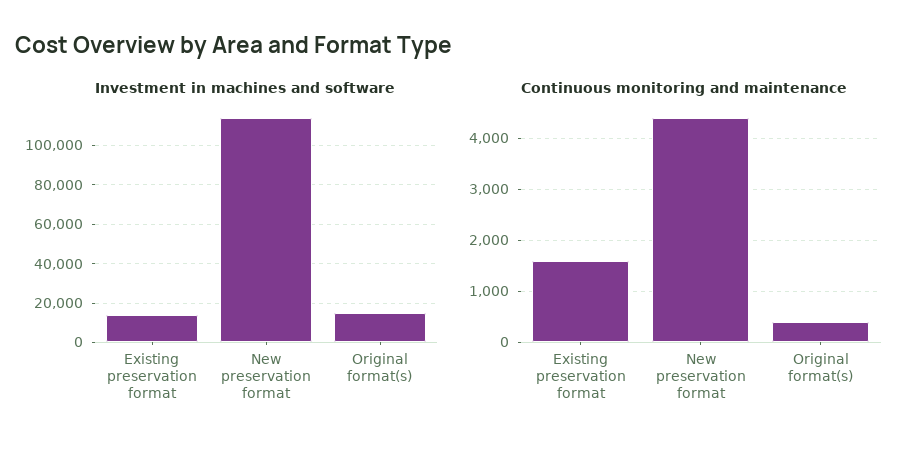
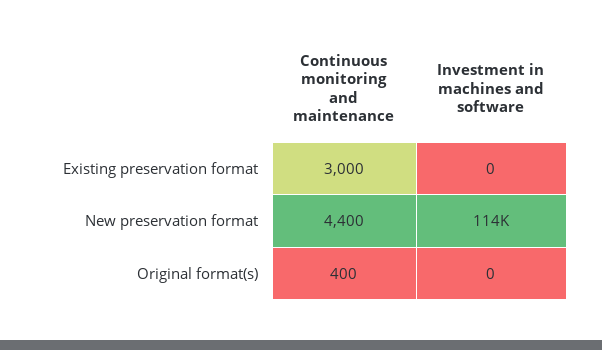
Investment in machines and software, Existing preservation format: 15000 -> 0
Investment in machines and software, Original format(s): 15000 -> 0
Continuous monitoring and maintenance, Existing preservation format: 1600 -> 3000

